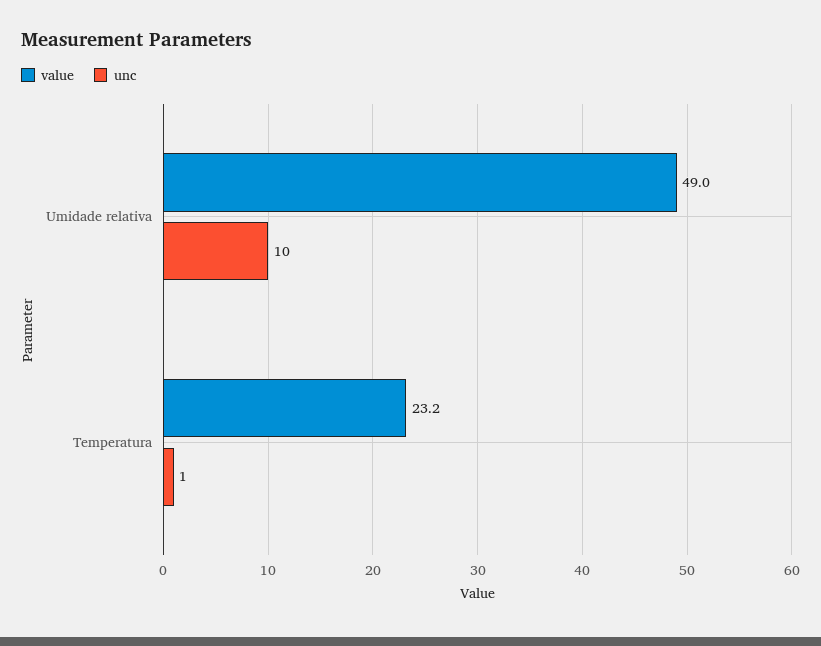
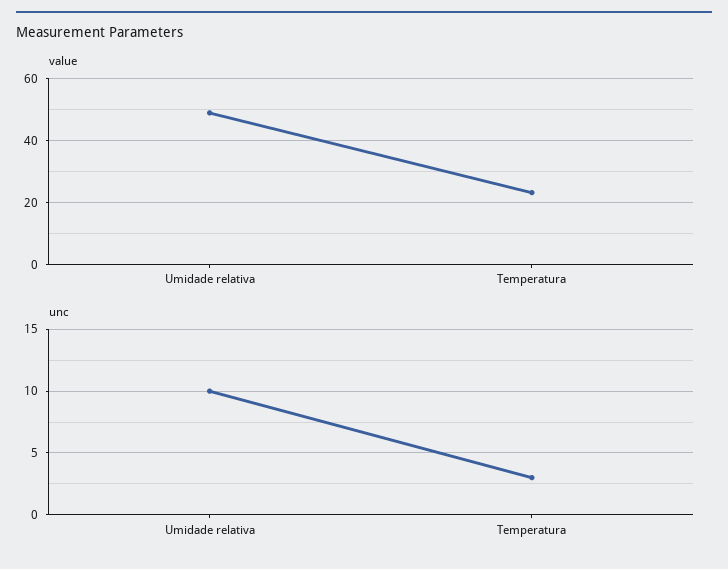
unc, Temperatura: 1 -> 3

